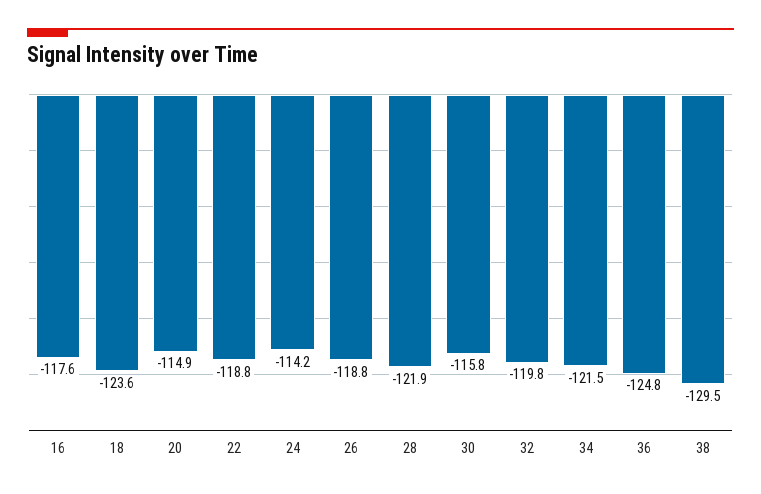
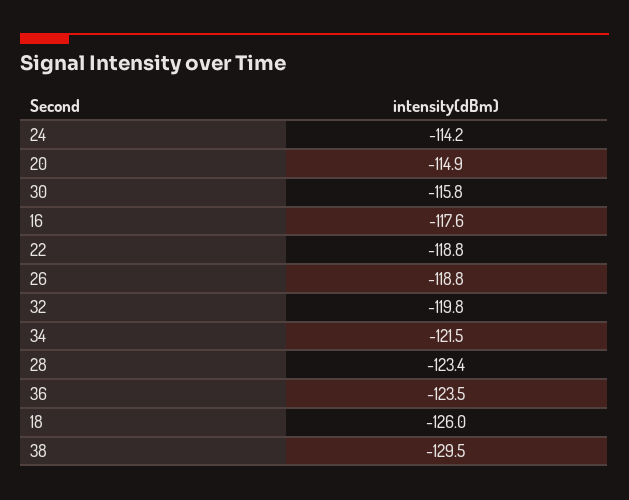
18: -123.6 -> -126
28: -121.9 -> -123.4
36: -124.8 -> -123.5

